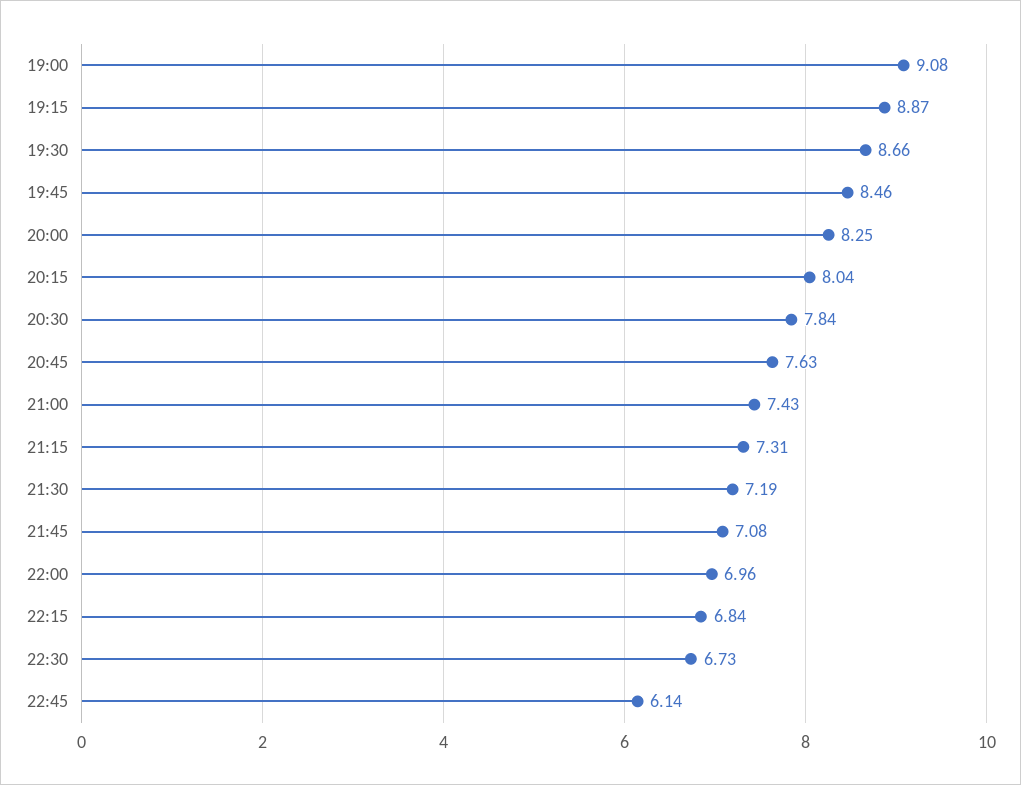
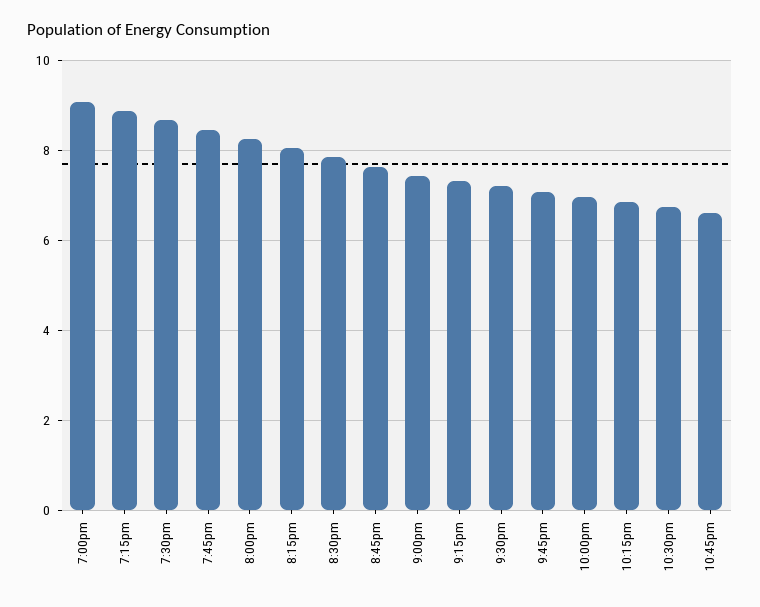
22:45: 6.14 -> 6.6

